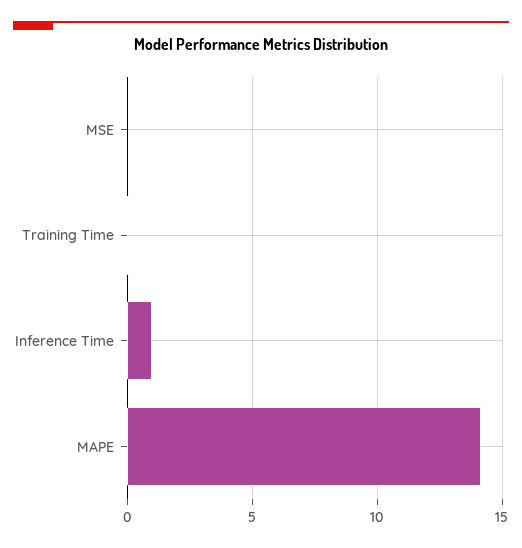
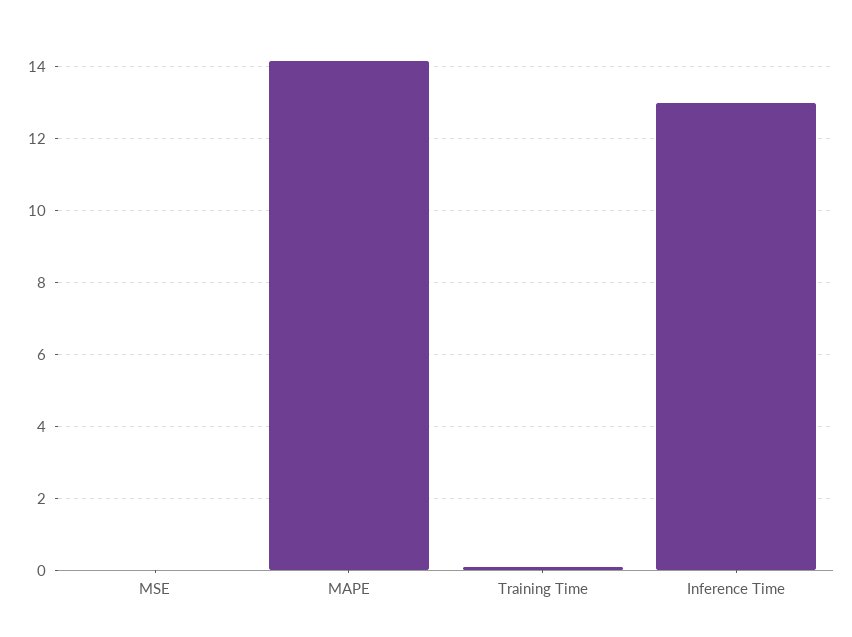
Inference Time: 1 -> 13

